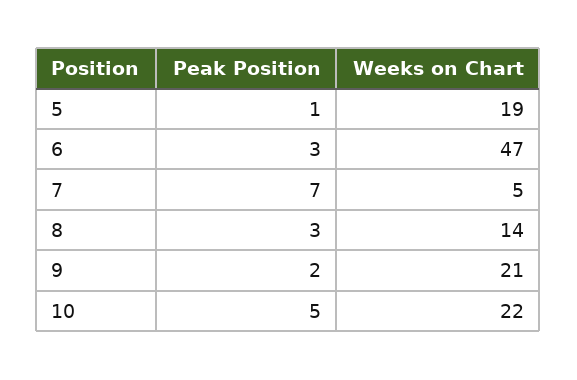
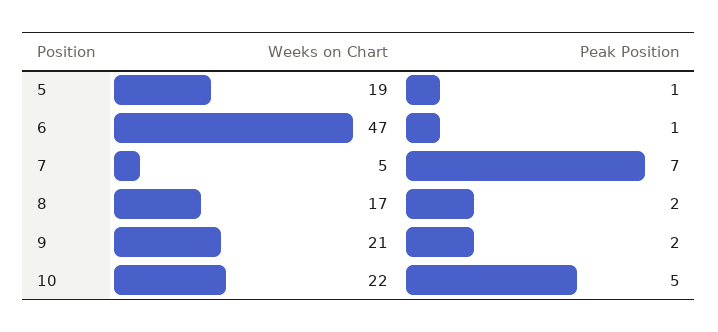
Peak Position, 6: 3 -> 1
Peak Position, 8: 3 -> 2
Weeks on Chart, 8: 14 -> 17

